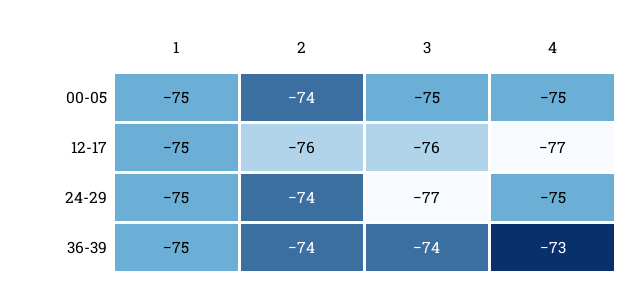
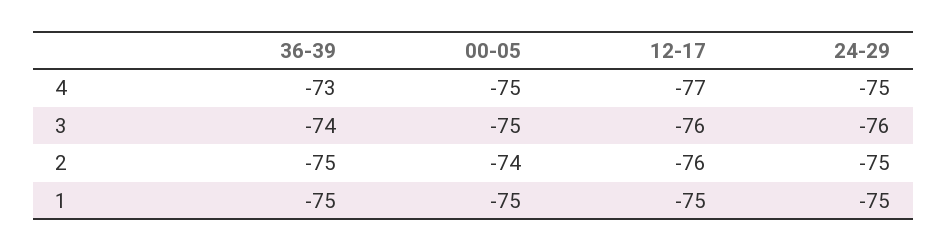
2, 24-29: -74 -> -75
3, 24-29: -77 -> -76
2, 36-39: -74 -> -75

